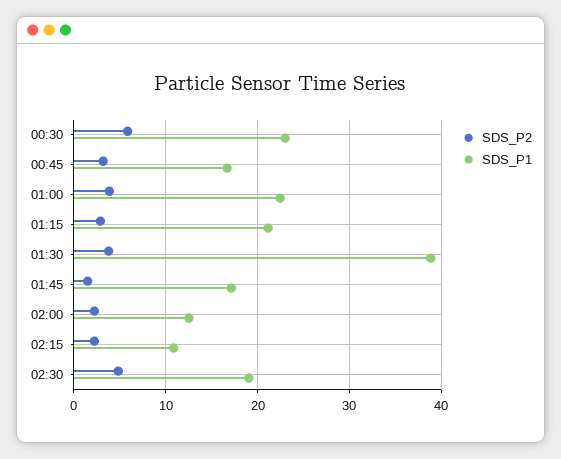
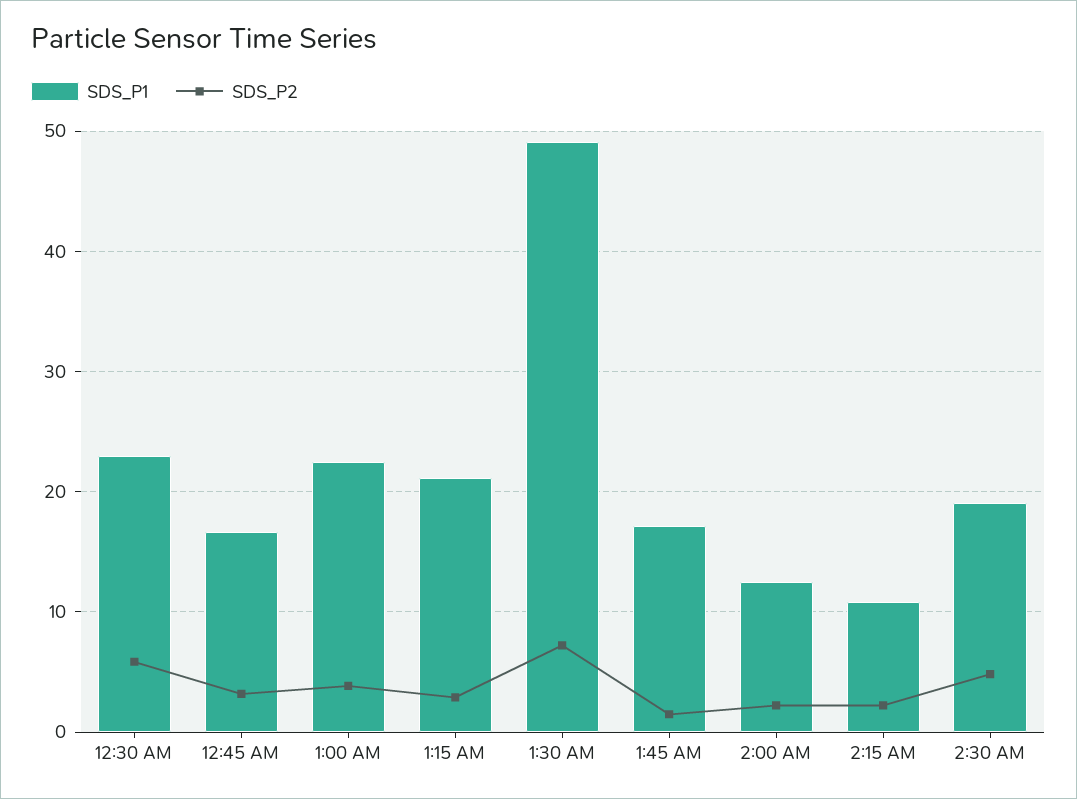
SDS_P2, 01:30: 4 -> 7
SDS_P1, 01:30: 39 -> 49

